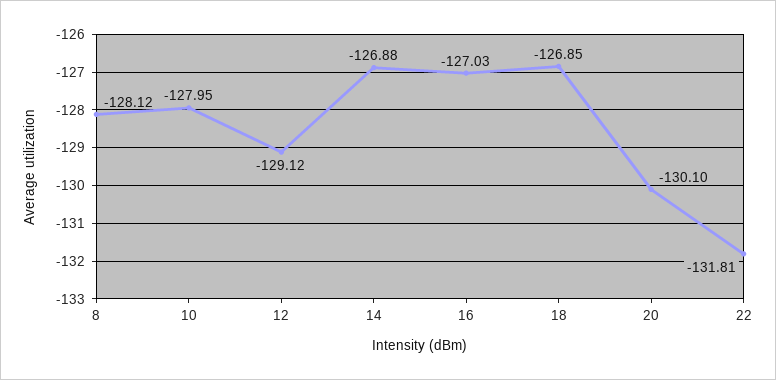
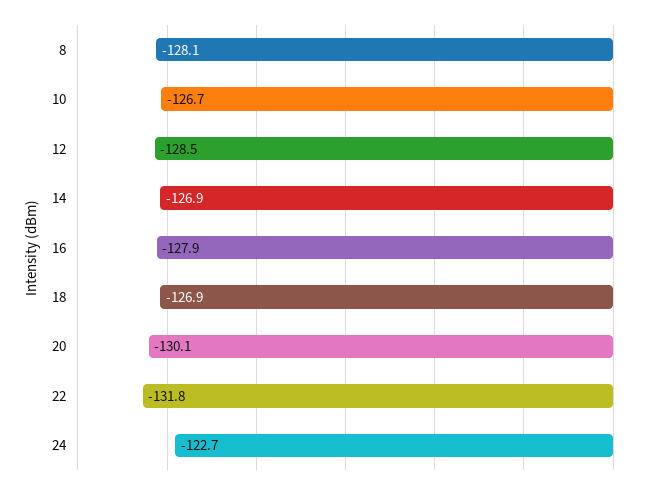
10: -127.95 -> -126.7
12: -129.12 -> -128.5
16: -127.03 -> -127.9
24: none -> -122.7

